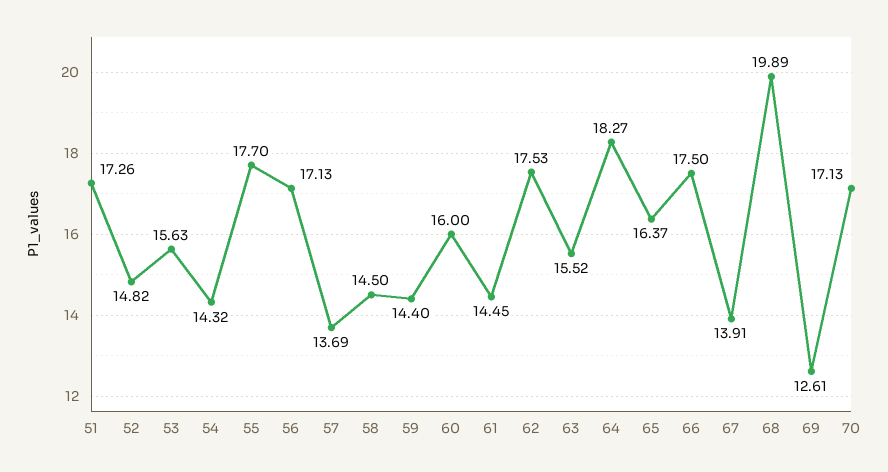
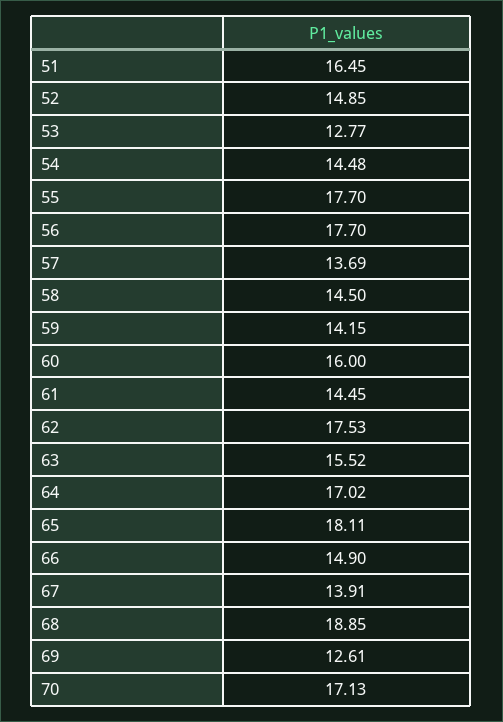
51: 17.26 -> 16.45
52: 14.82 -> 14.85
53: 15.63 -> 12.77
54: 14.32 -> 14.48
56: 17.13 -> 17.7
59: 14.4 -> 14.15
64: 18.27 -> 17.02
65: 16.37 -> 18.11
66: 17.5 -> 14.9
68: 19.89 -> 18.85

